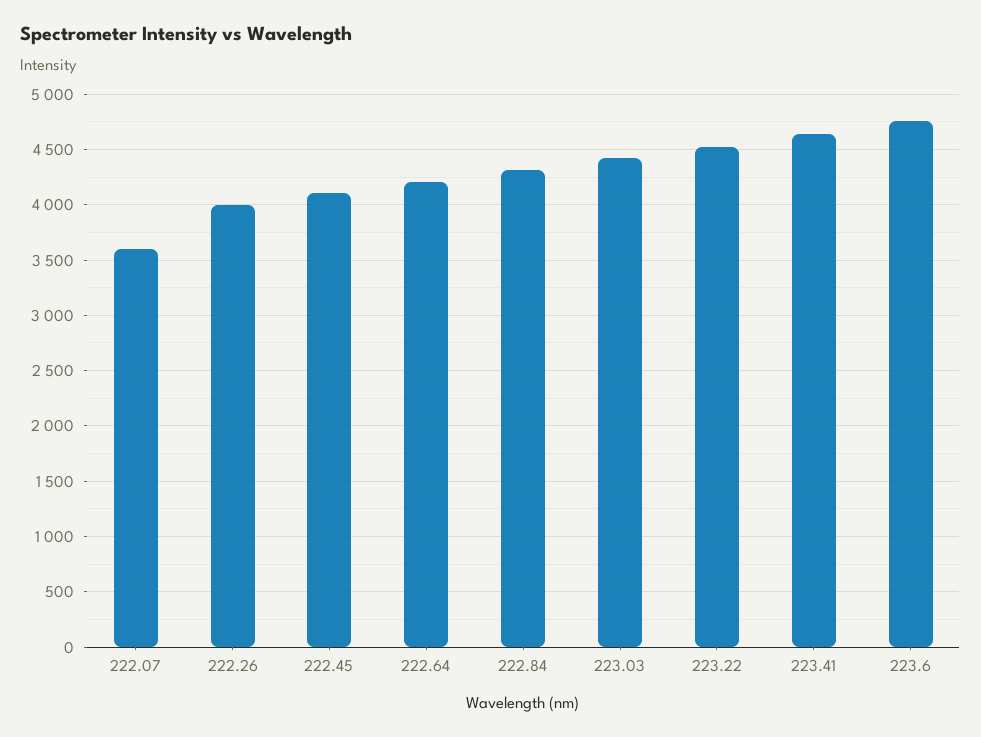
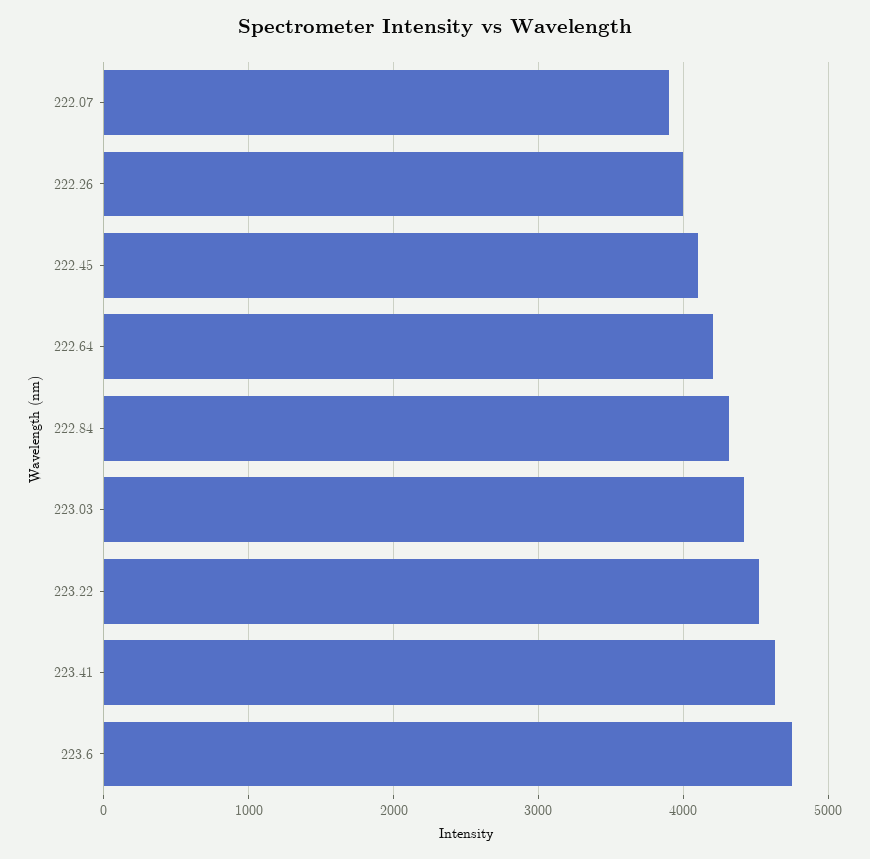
222.07: 3600 -> 3900

